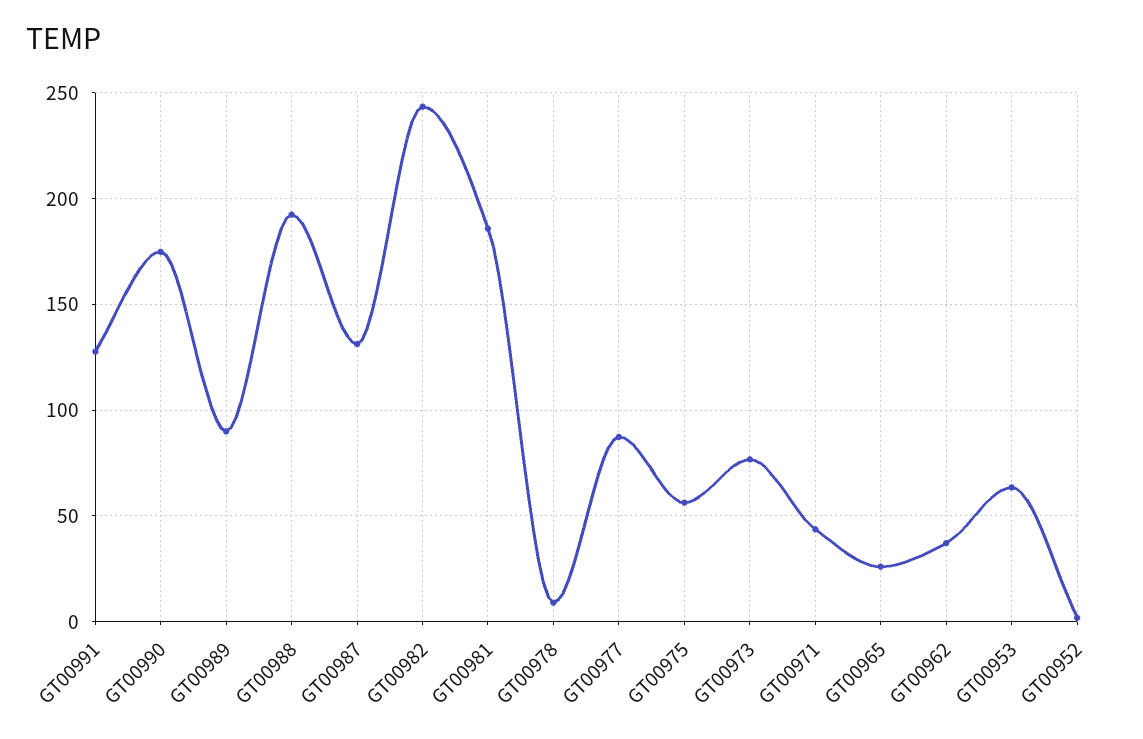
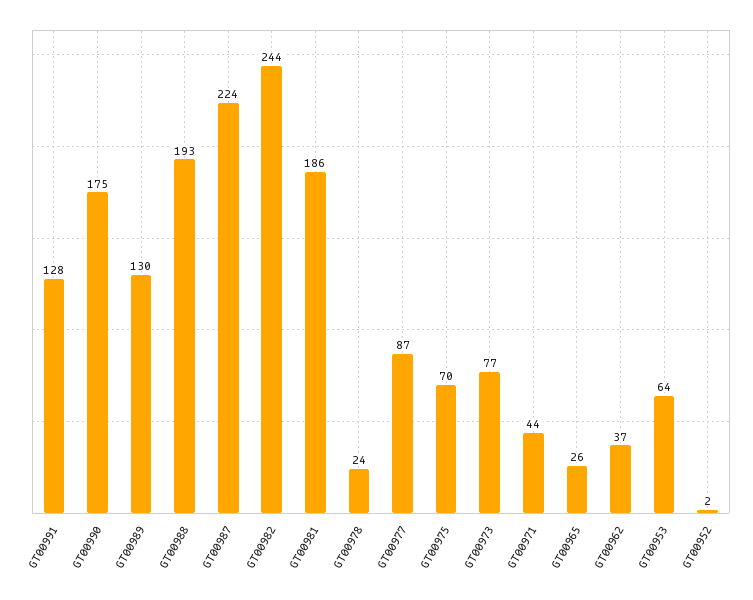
GT00989: 90 -> 130
GT00987: 130 -> 224
GT00978: 10 -> 24
GT00975: 55 -> 70

